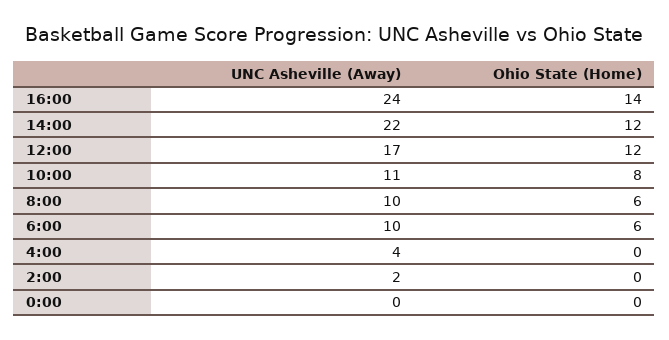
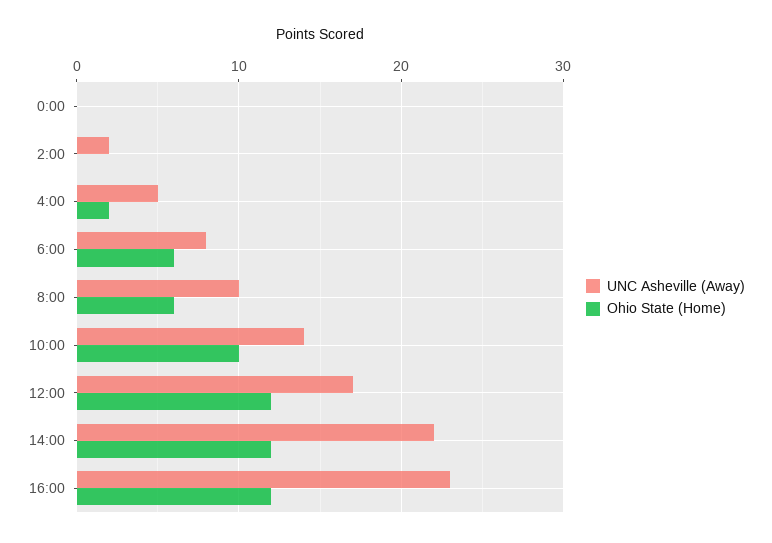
UNC Asheville (Away), 16:00: 24 -> 23
Ohio State (Home), 16:00: 14 -> 12
UNC Asheville (Away), 10:00: 11 -> 14
Ohio State (Home), 10:00: 8 -> 10
UNC Asheville (Away), 6:00: 10 -> 8
UNC Asheville (Away), 4:00: 4 -> 5
Ohio State (Home), 4:00: 0 -> 2

